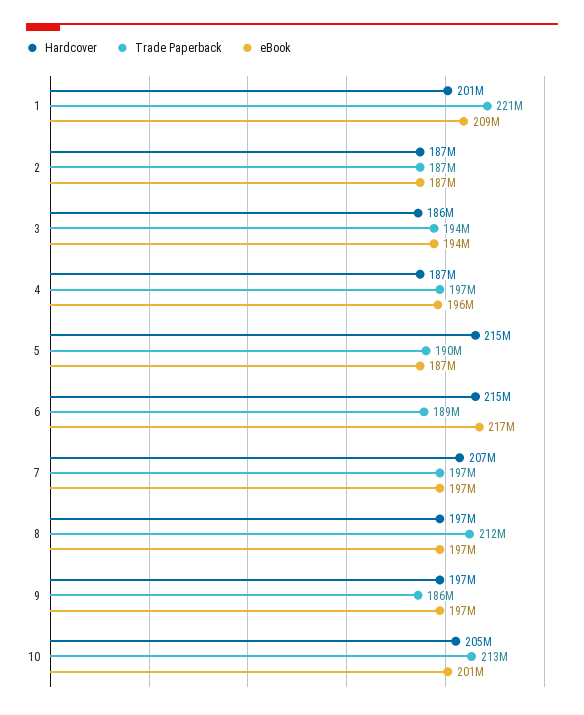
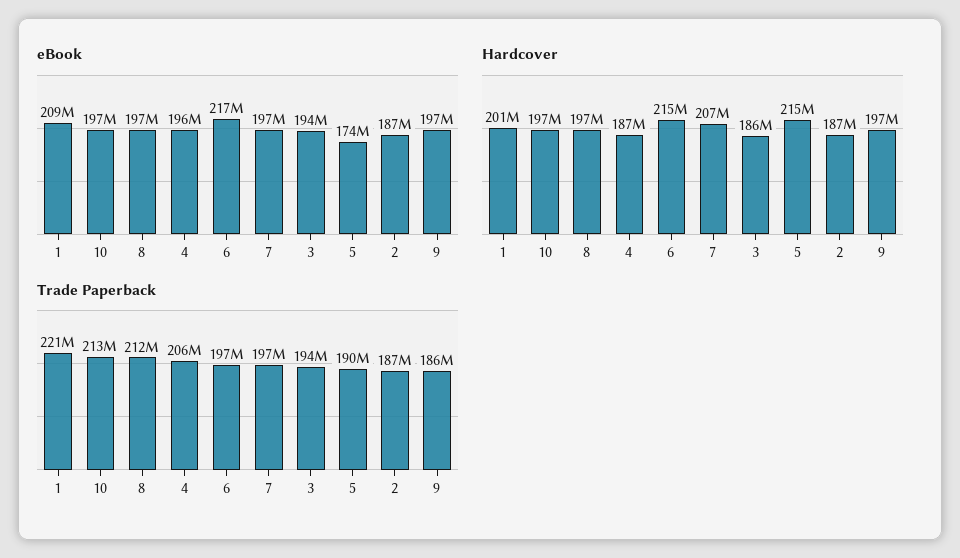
Trade Paperback, 4: 197000000 -> 206000000
eBook, 5: 187000000 -> 174000000
Trade Paperback, 6: 189000000 -> 197000000
Hardcover, 10: 205000000 -> 197000000
eBook, 10: 201000000 -> 197000000

